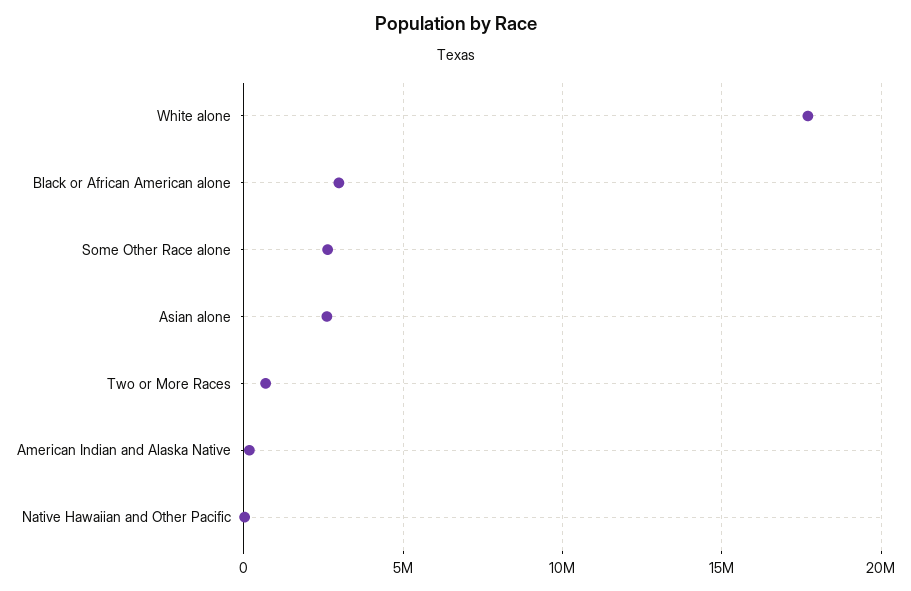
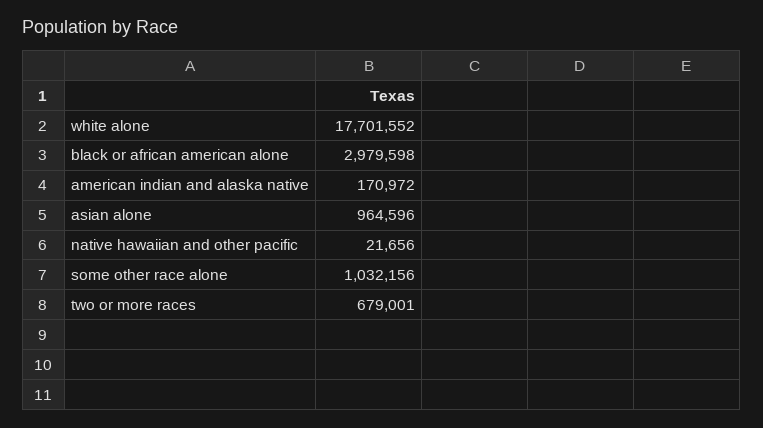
Some Other Race alone: 2500000 -> 1032156
Asian alone: 2500000 -> 964596

